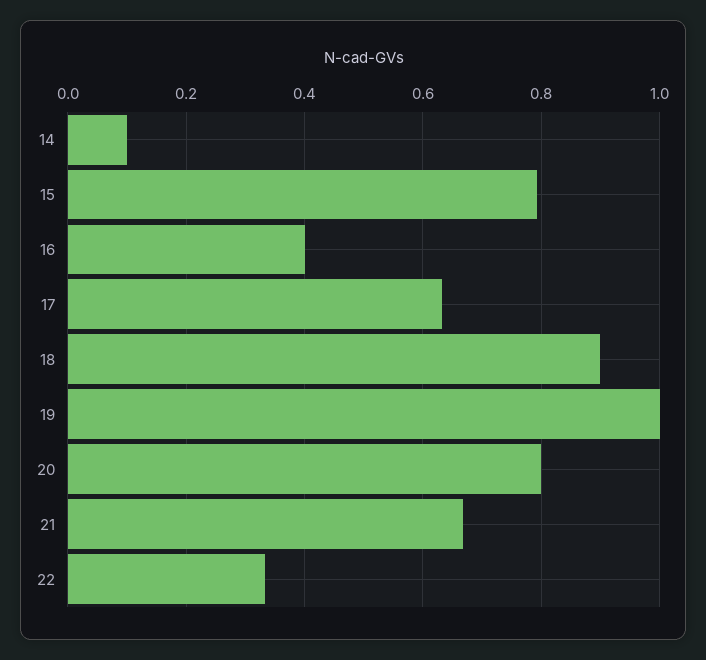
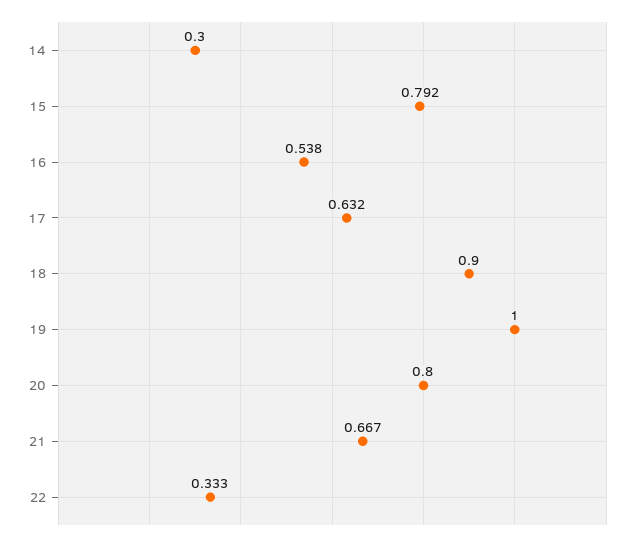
14: 0.1 -> 0.3
16: 0.4 -> 0.538

